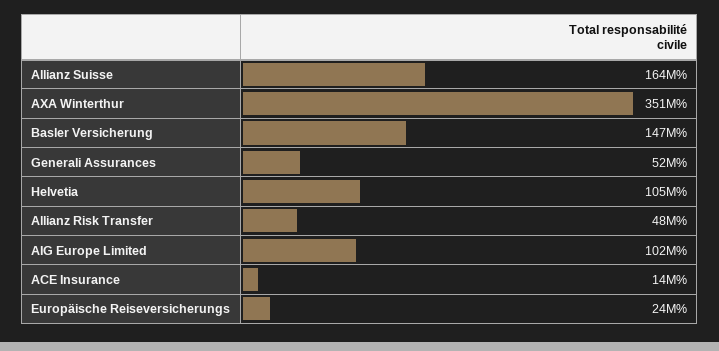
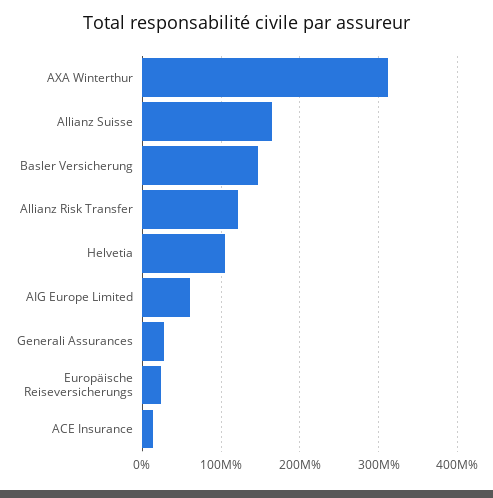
AXA Winterthur: 351000000 -> 310000000
Generali Assurances: 52000000 -> 30000000
Allianz Risk Transfer: 48000000 -> 120000000
AIG Europe Limited: 102000000 -> 60000000

